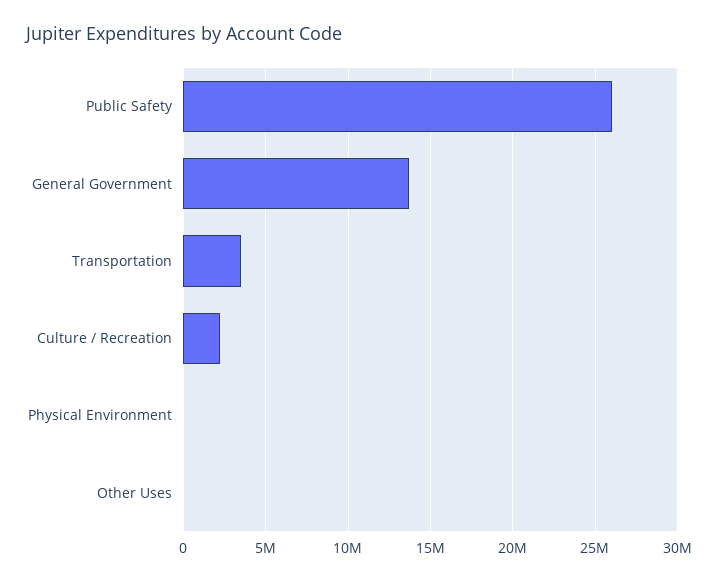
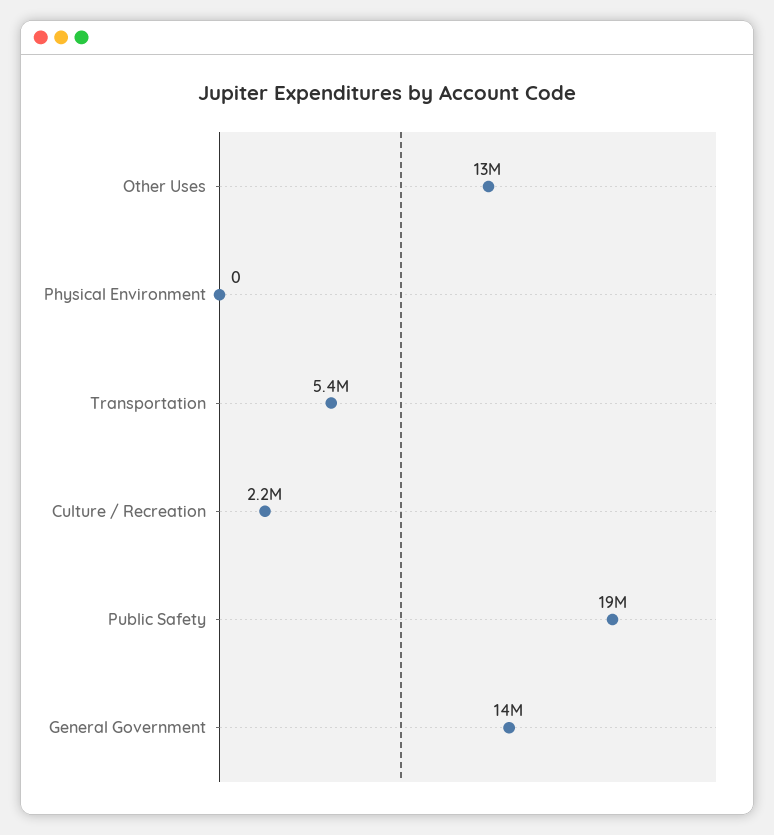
Public Safety: 26000000 -> 19000000
Transportation: 3500000 -> 5400000
Other Uses: 0 -> 13000000

